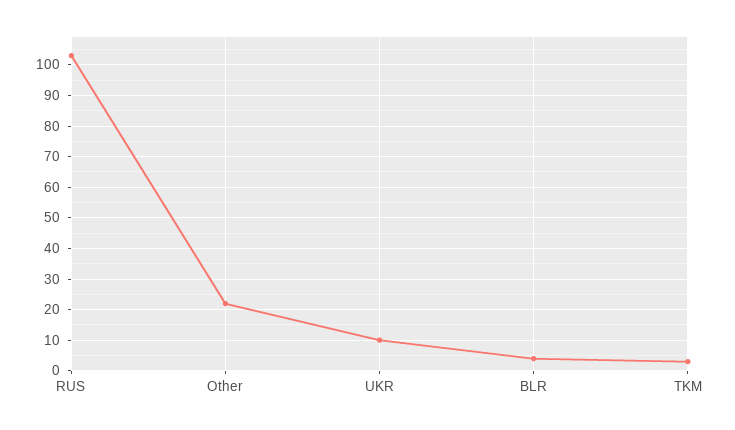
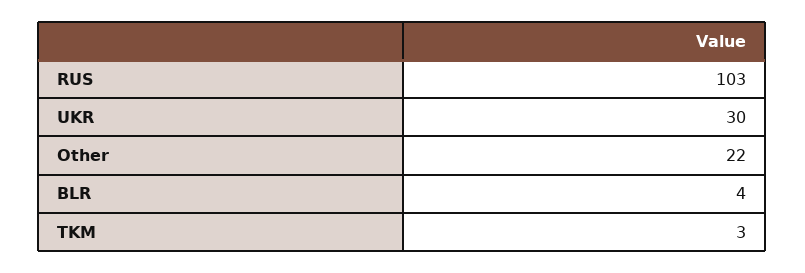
UKR: 10 -> 30

